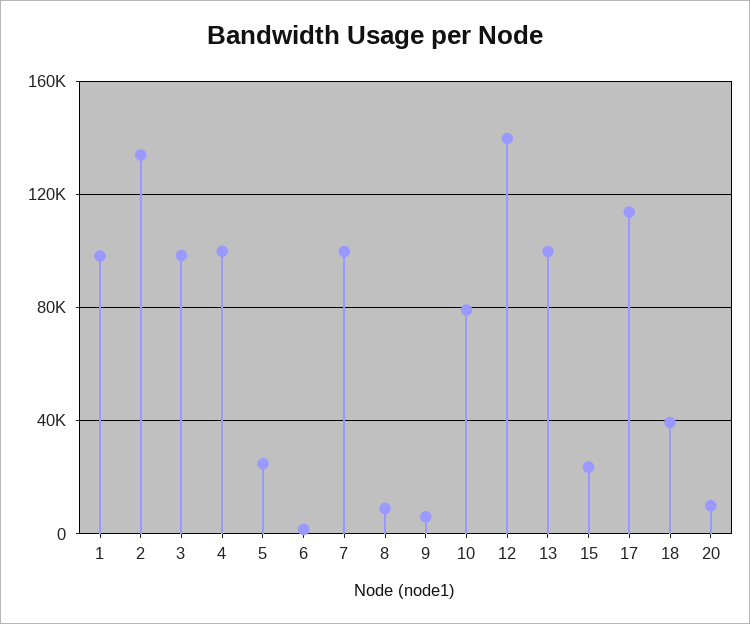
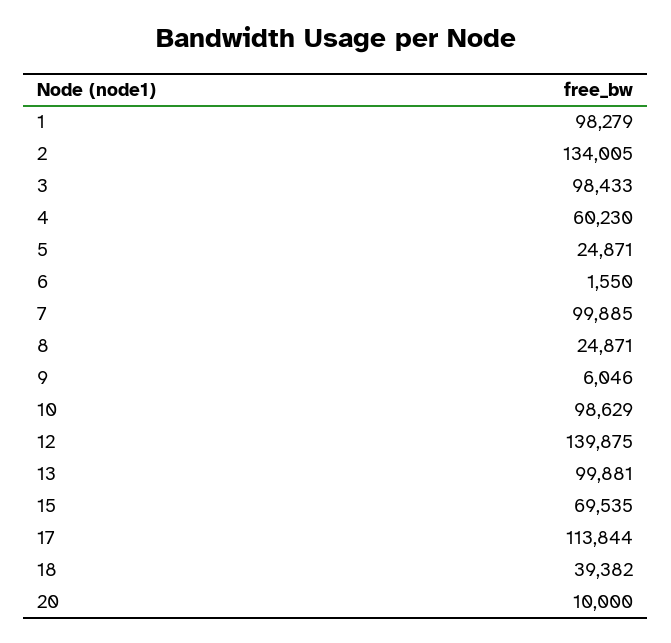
4: 100000 -> 60230
8: 10000 -> 24871
10: 80000 -> 98629
15: 25000 -> 69535

